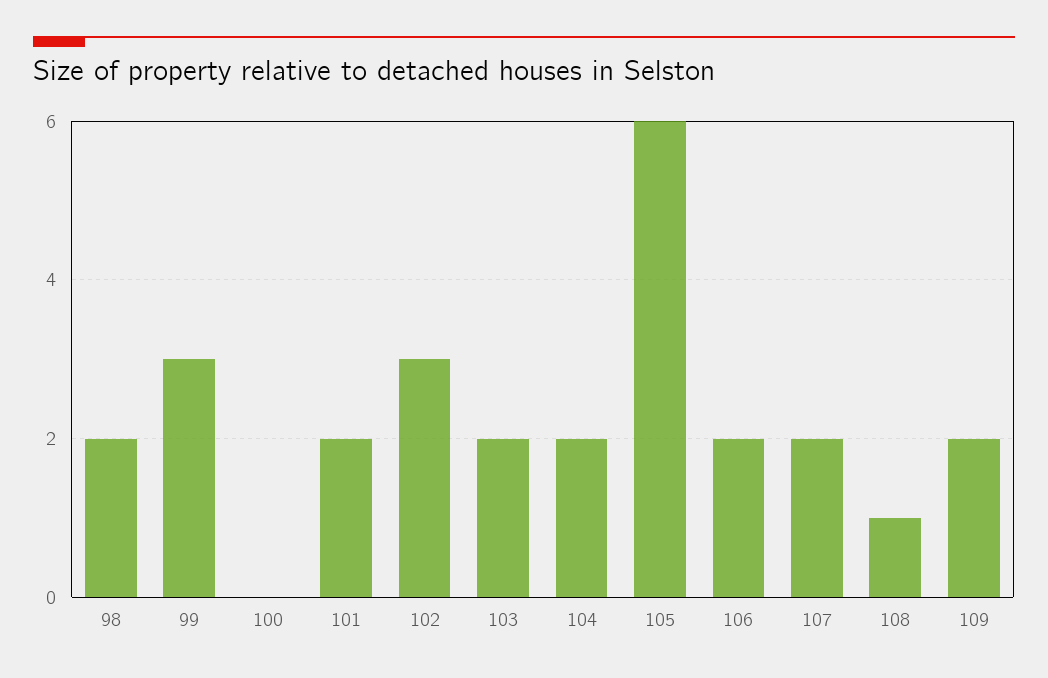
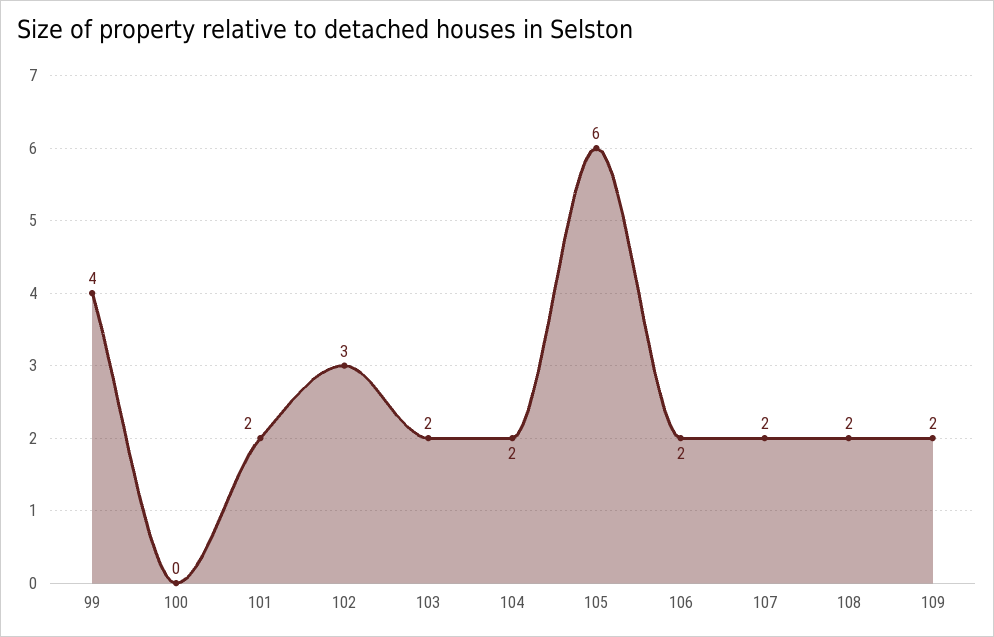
98: 2 -> none
99: 3 -> 4
108: 1 -> 2

